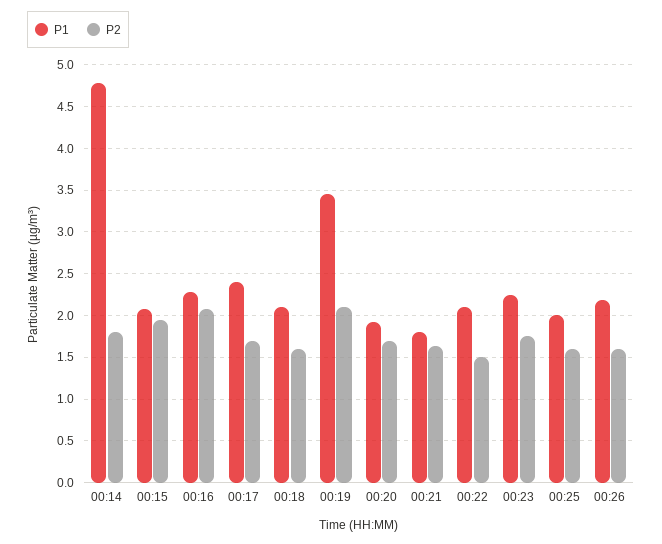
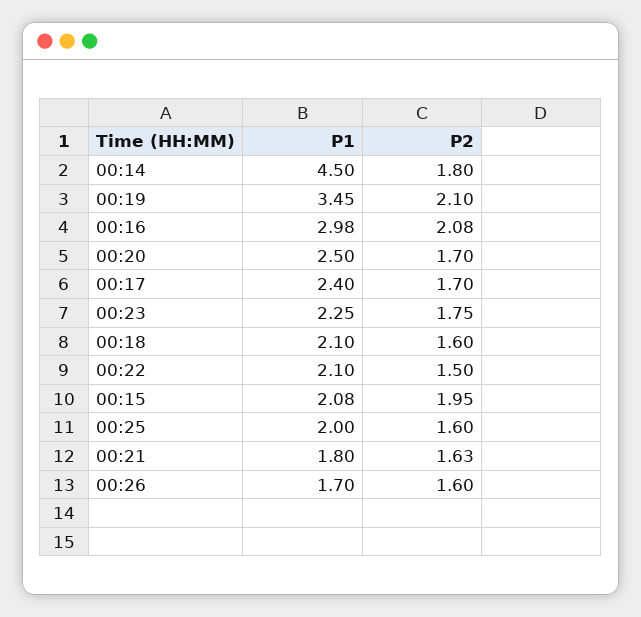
P1, 00:14: 4.8 -> 4.5
P1, 00:16: 2.3 -> 2.98
P1, 00:20: 1.9 -> 2.5
P1, 00:26: 2.2 -> 1.7

